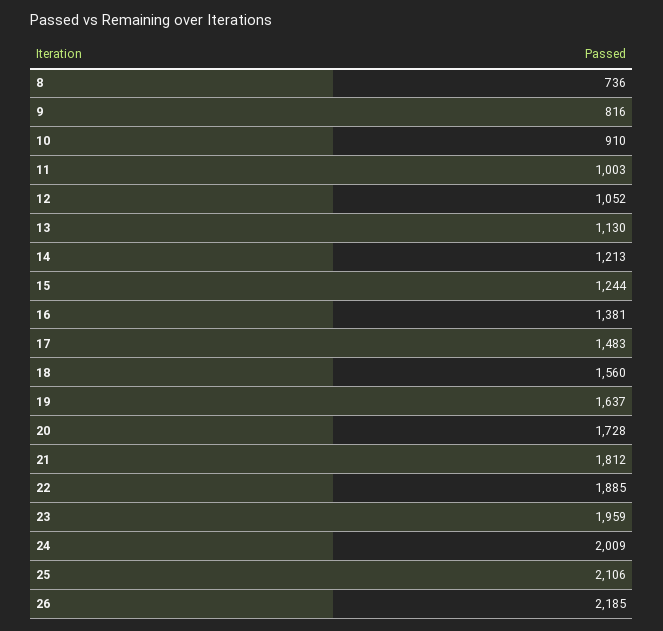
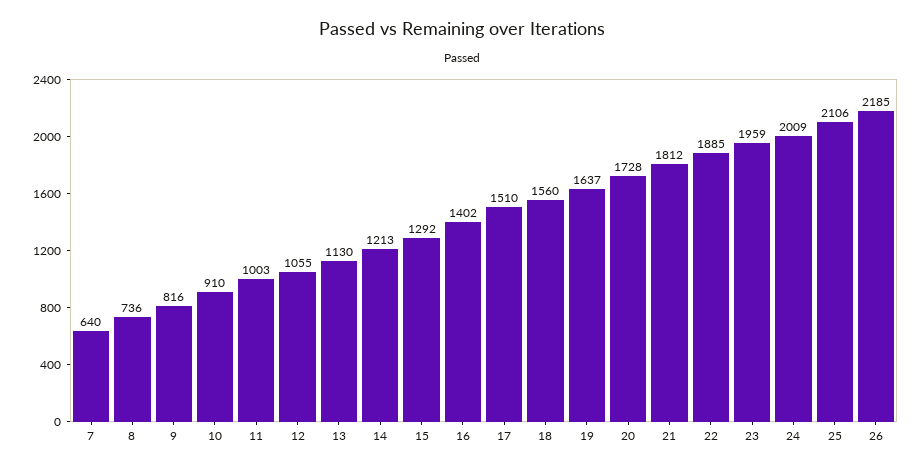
12: 1052 -> 1055
15: 1244 -> 1292
16: 1381 -> 1402
17: 1483 -> 1510
7: none -> 640

